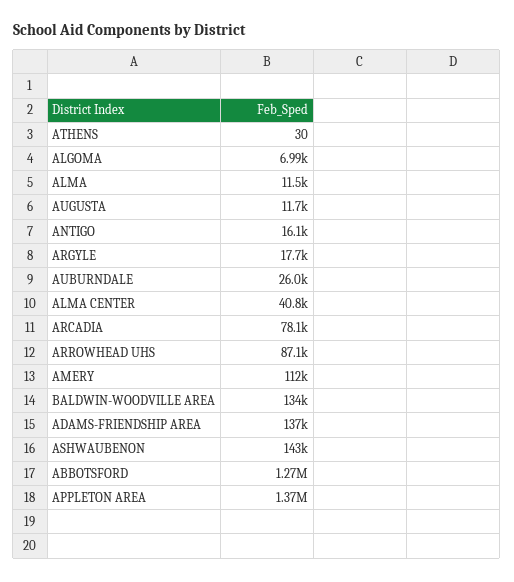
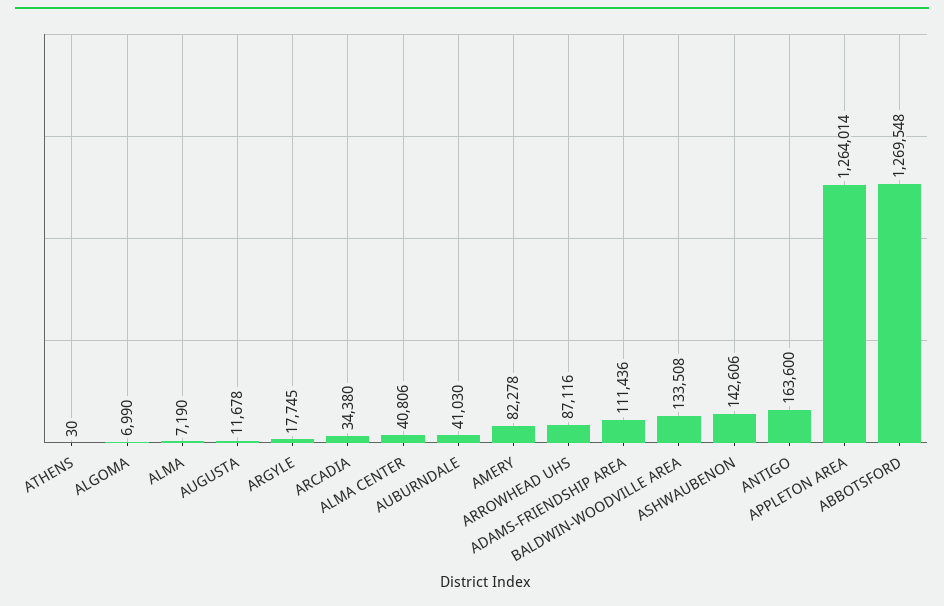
ALMA: 11500 -> 7190
ANTIGO: 16100 -> 163600
AUBURNDALE: 26000 -> 41030
ARCADIA: 78100 -> 34380
AMERY: 112000 -> 82278
ADAMS-FRIENDSHIP AREA: 137000 -> 111436
APPLETON AREA: 1370000 -> 1264014

